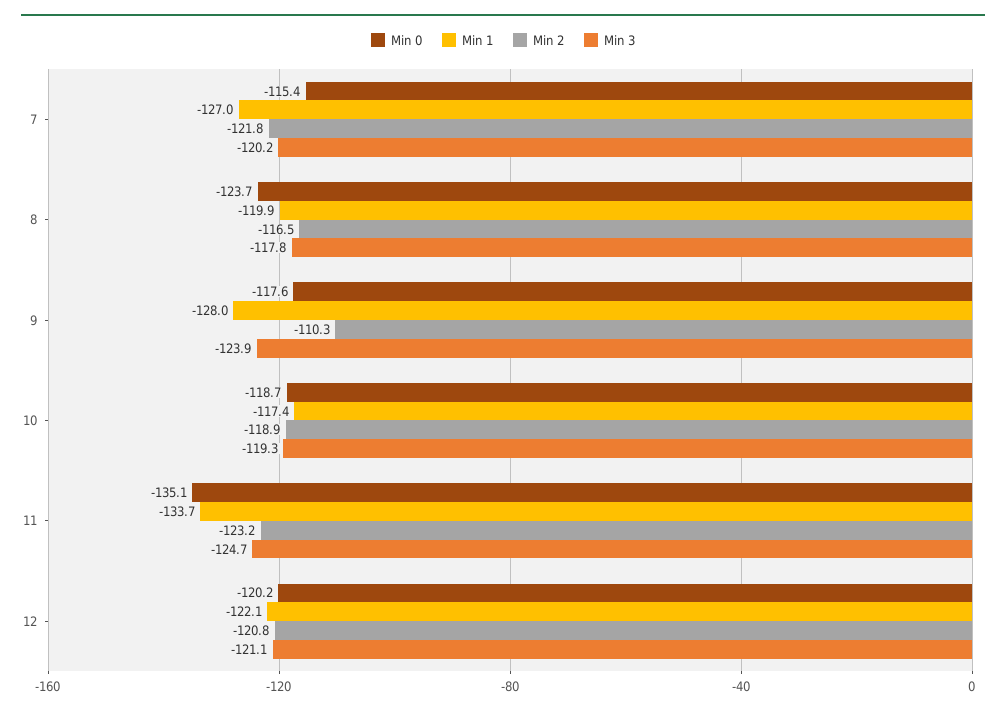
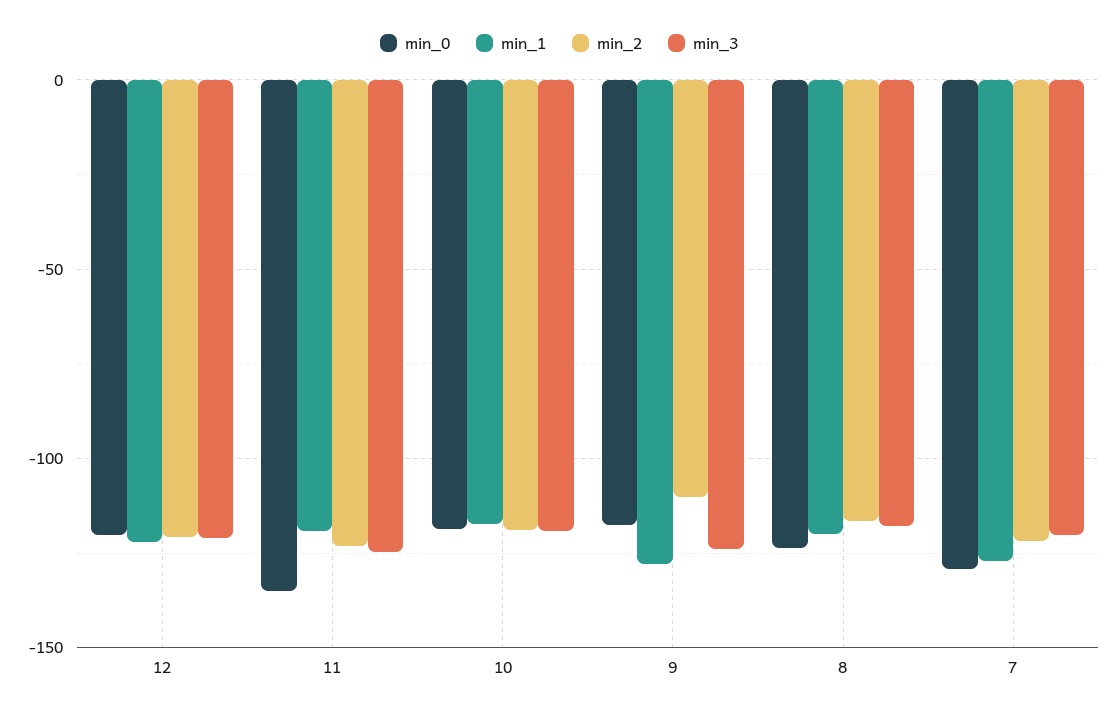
Min 0, 7: -115.4 -> -130
Min 1, 11: -133.7 -> -120

